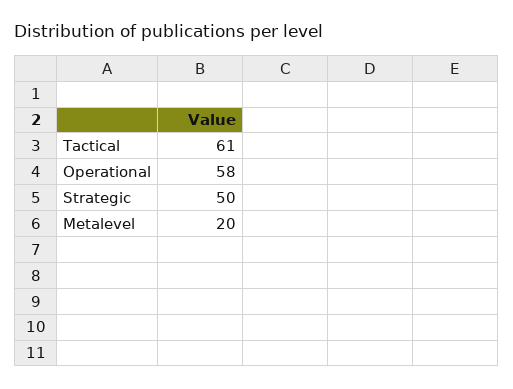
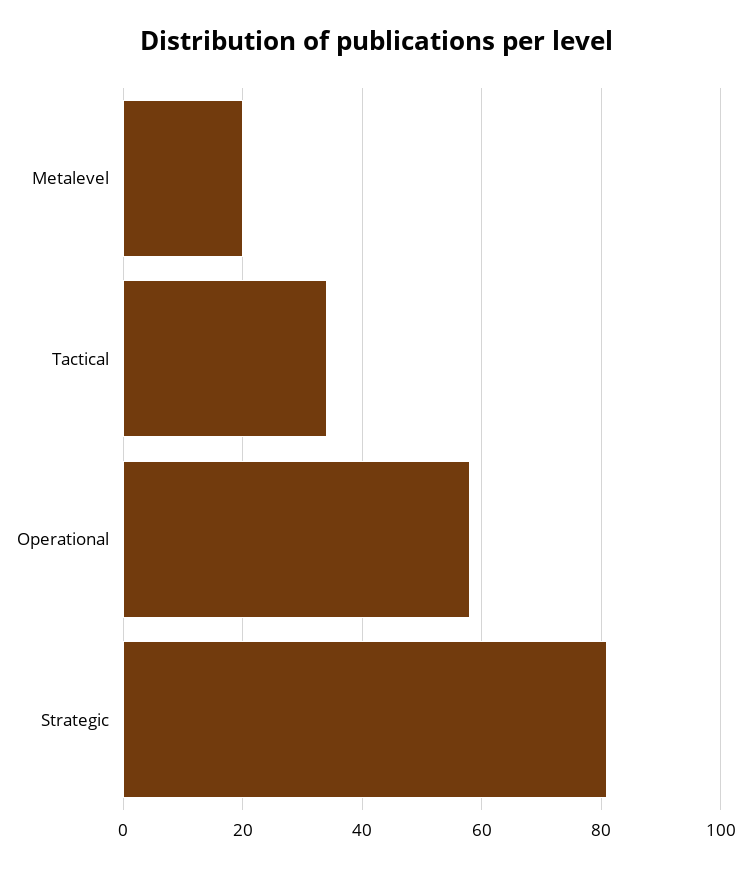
Tactical: 61 -> 35
Strategic: 50 -> 80

